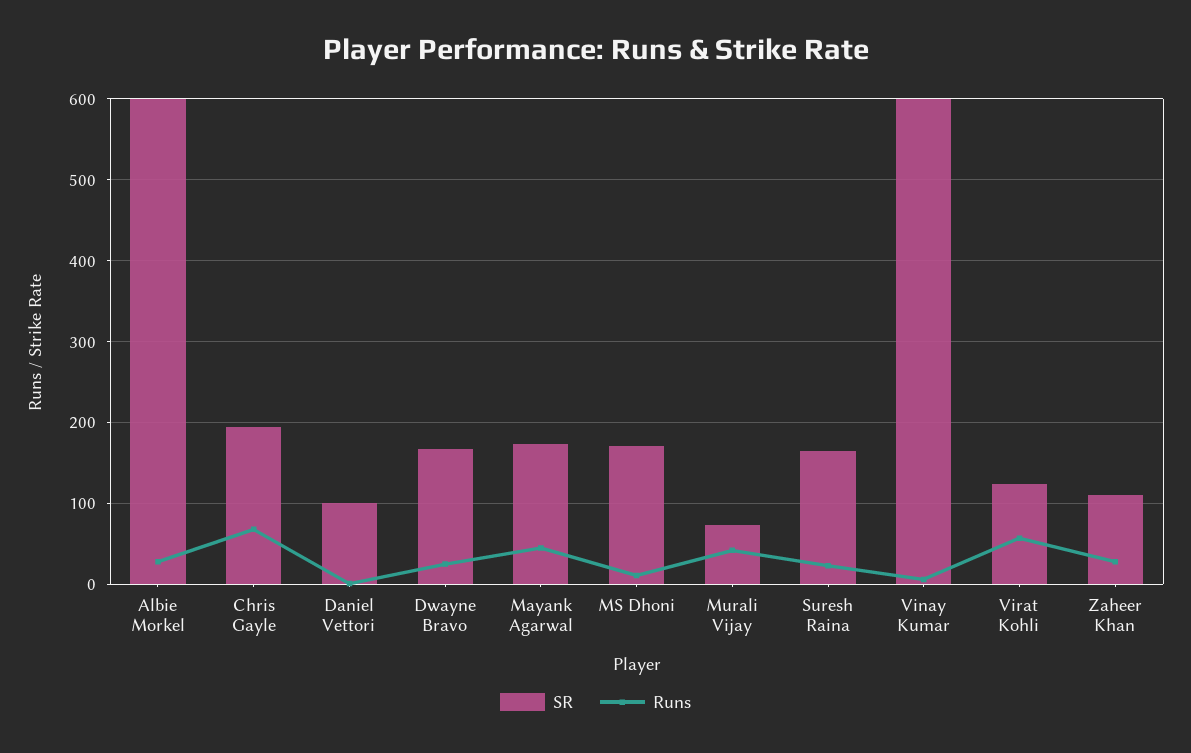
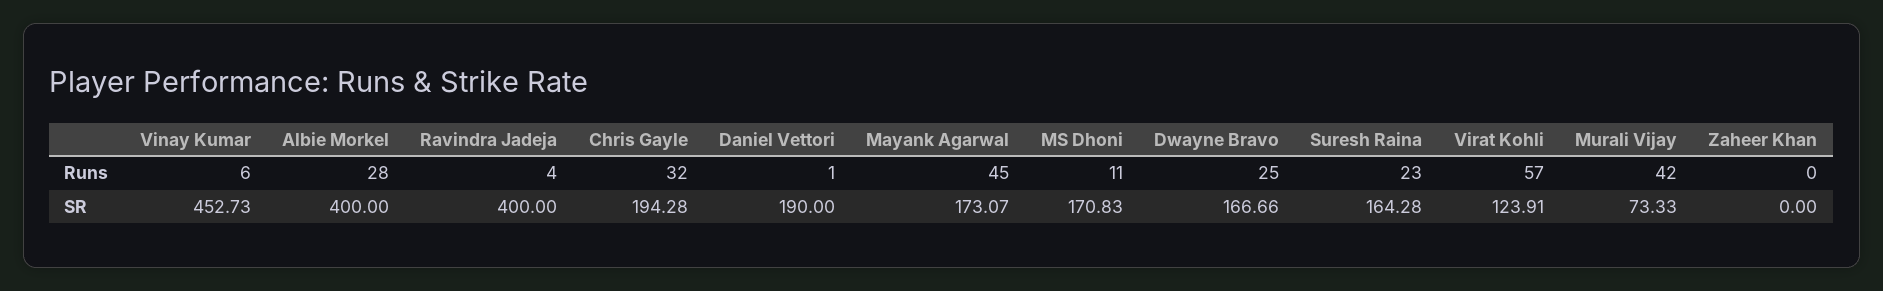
SR, Albie Morkel: 600 -> 400
Runs, Chris Gayle: 70 -> 32
SR, Daniel Vettori: 100 -> 190
SR, Vinay Kumar: 600 -> 452.73
SR, Zaheer Khan: 110 -> 0
Runs, Zaheer Khan: 30 -> 0
Runs, Ravindra Jadeja: none -> 4
SR, Ravindra Jadeja: none -> 400

